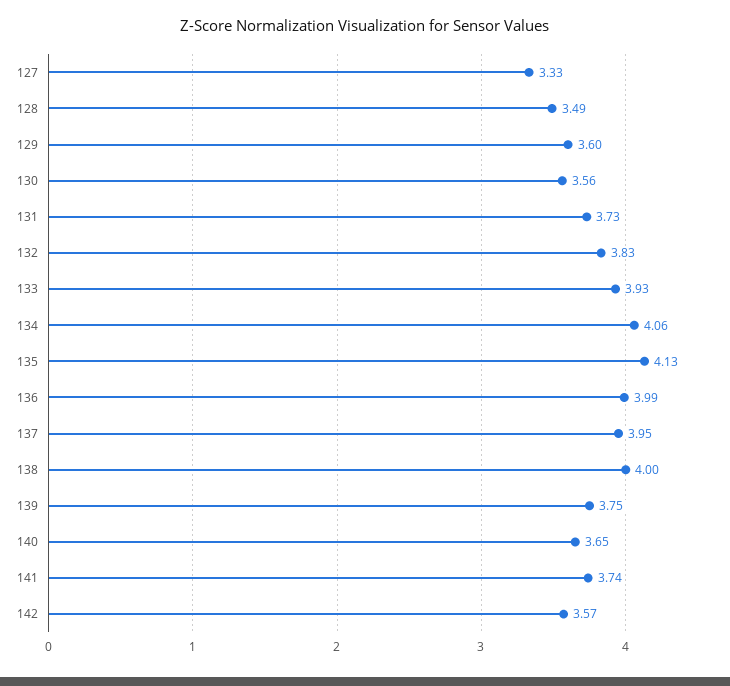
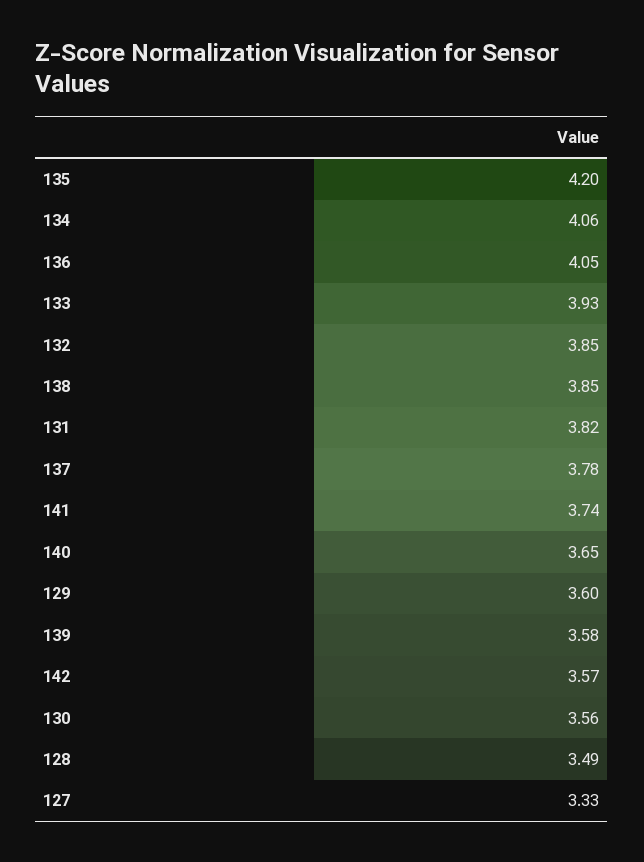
131: 3.73 -> 3.82
132: 3.83 -> 3.85
135: 4.13 -> 4.2
136: 3.99 -> 4.05
137: 3.95 -> 3.78
138: 4 -> 3.85
139: 3.75 -> 3.58

